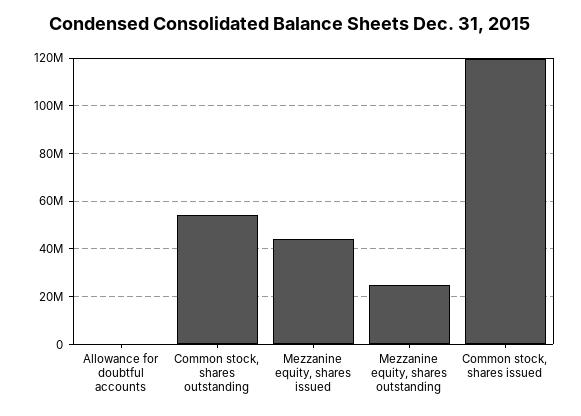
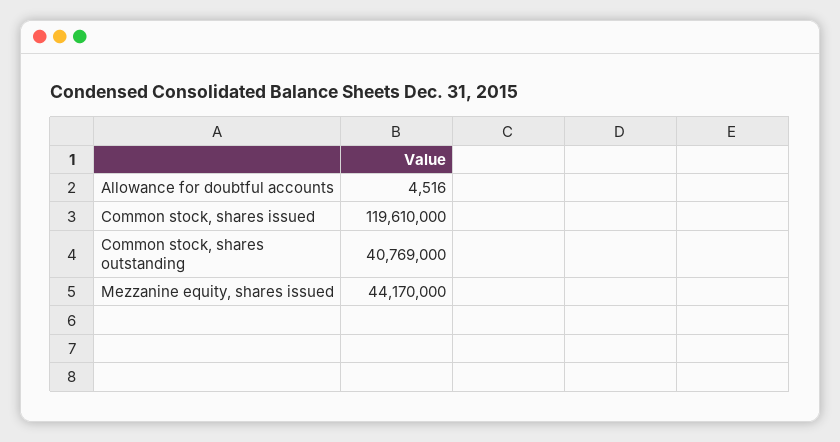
Common stock, shares outstanding: 55000000 -> 40769000
Mezzanine equity, shares outstanding: 25000000 -> none

